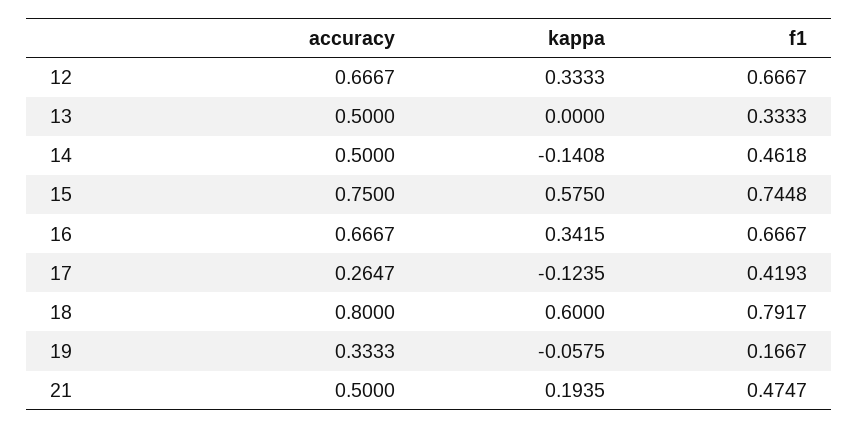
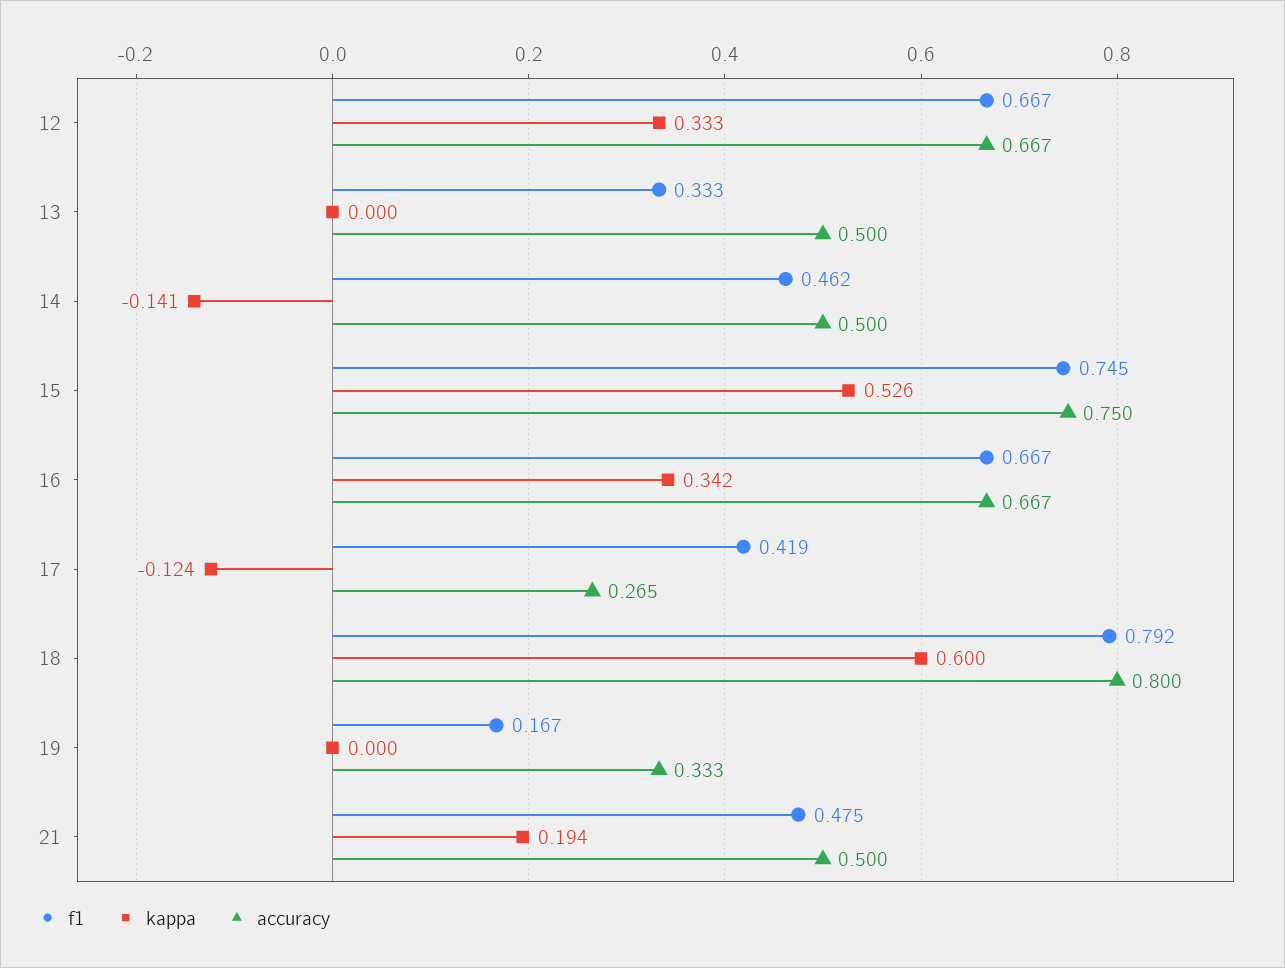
kappa, 15: 0.575 -> 0.526
kappa, 19: -0.0575 -> 0

